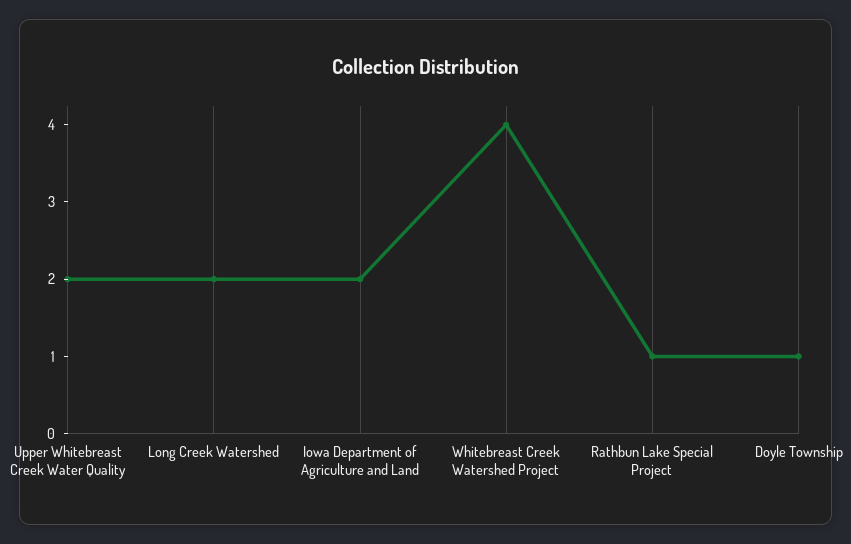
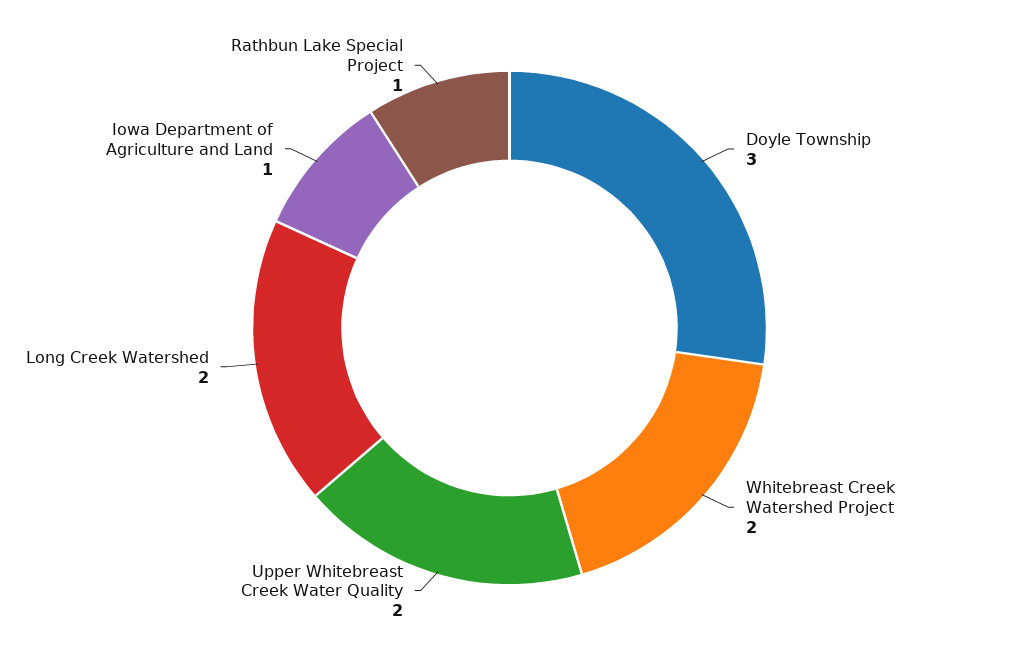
Iowa Department of Agriculture and Land: 2 -> 1
Whitebreast Creek Watershed Project: 4 -> 2
Doyle Township: 1 -> 3

